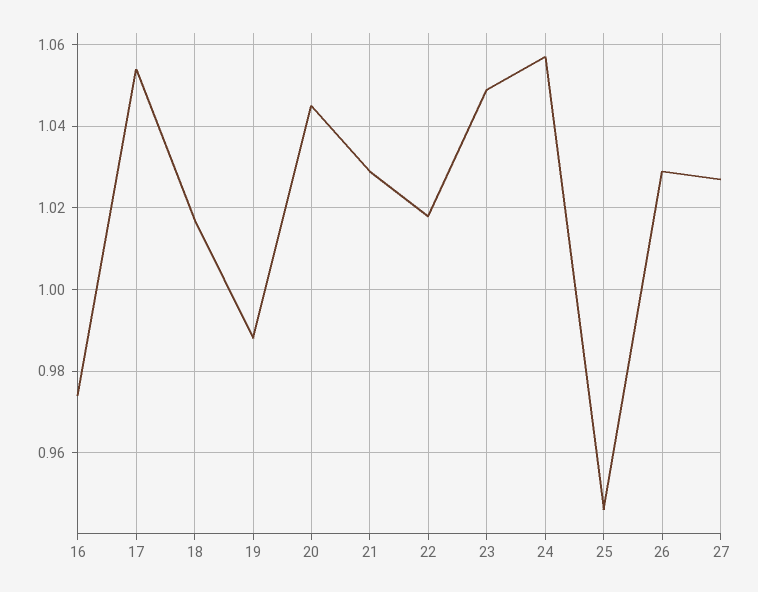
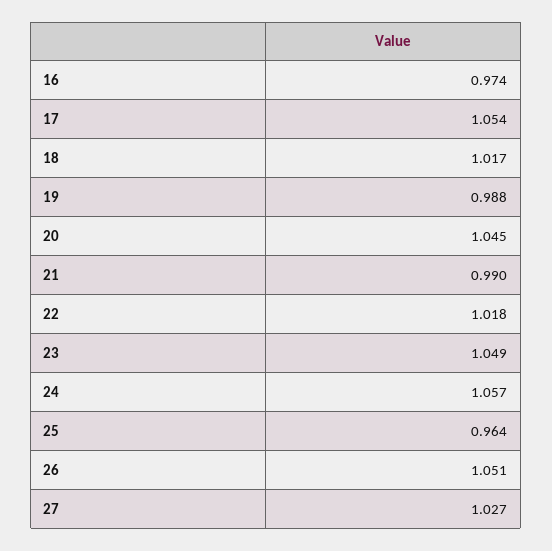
21: 1.03 -> 0.99
25: 0.945 -> 0.964
26: 1.03 -> 1.051

